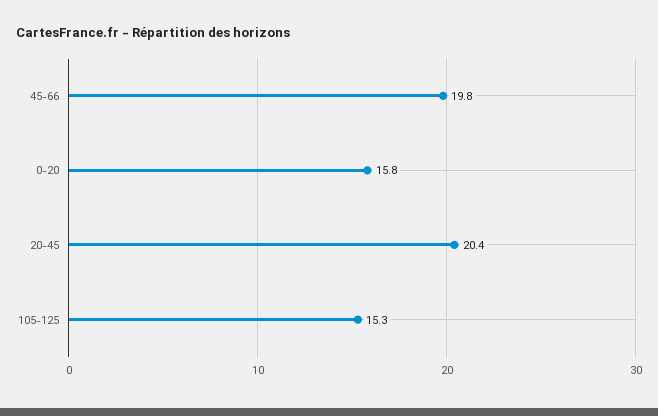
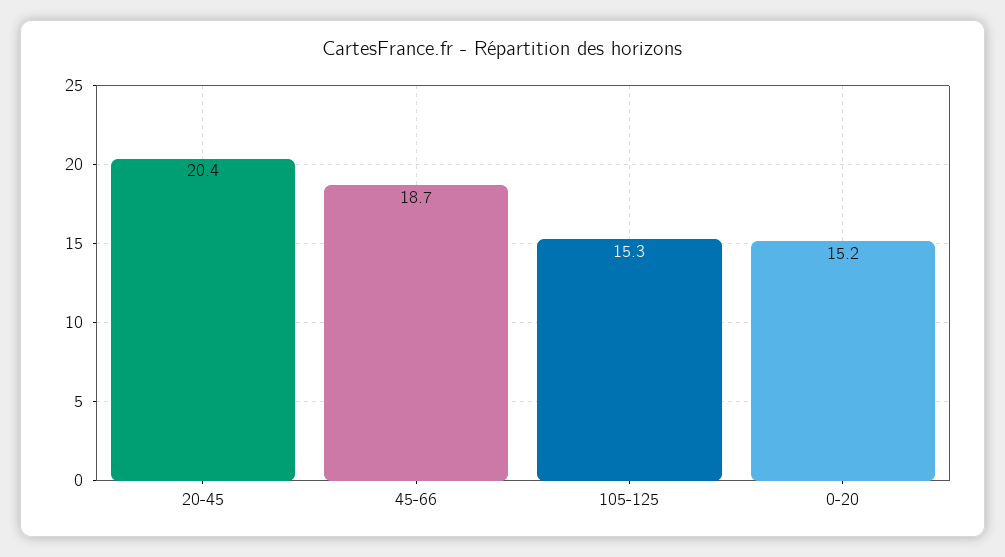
45-66: 19.8 -> 18.7
0-20: 15.8 -> 15.2

